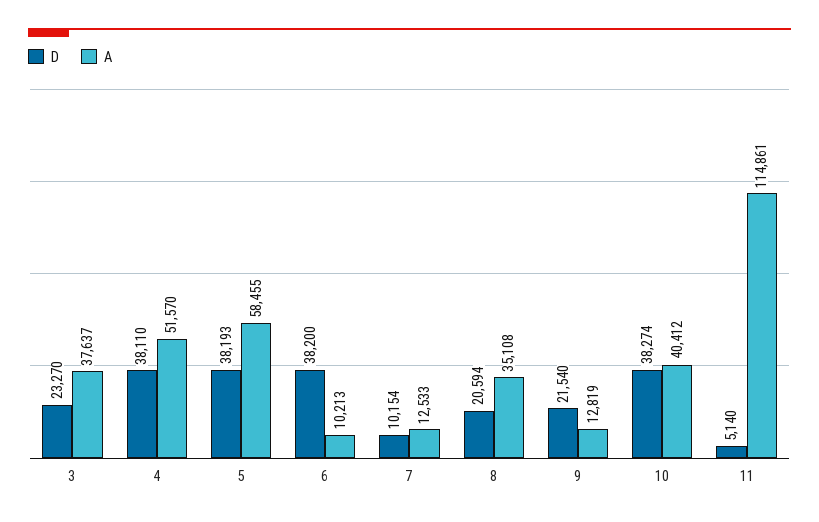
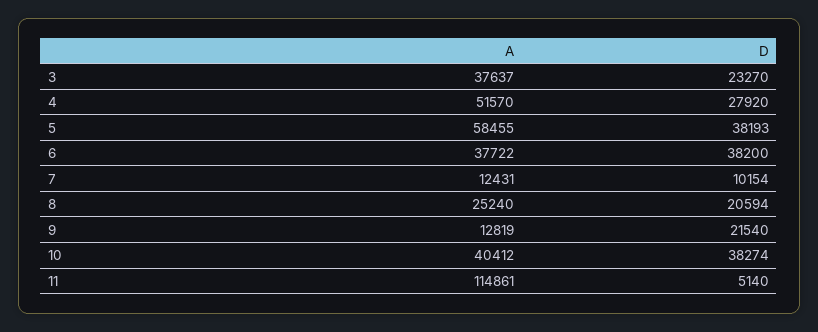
D, 4: 38110 -> 27920
A, 6: 10213 -> 37722
A, 7: 12533 -> 12431
A, 8: 35108 -> 25240

